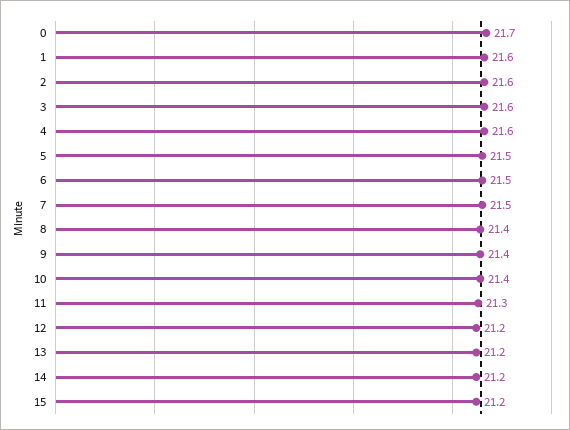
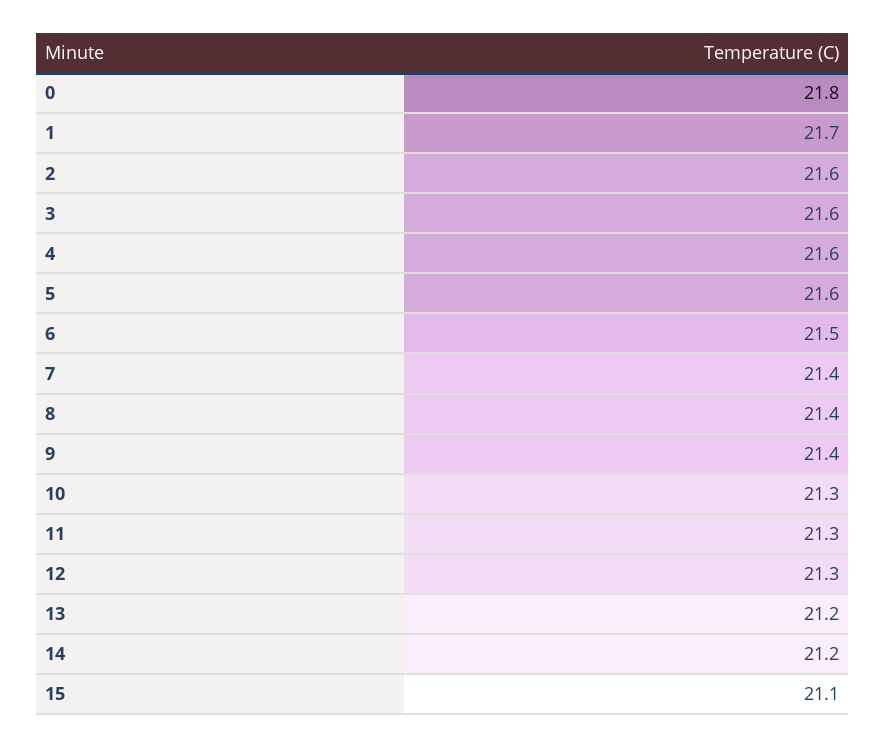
0: 21.7 -> 21.8
1: 21.6 -> 21.7
5: 21.5 -> 21.6
7: 21.5 -> 21.4
10: 21.4 -> 21.3
12: 21.2 -> 21.3
15: 21.2 -> 21.1

